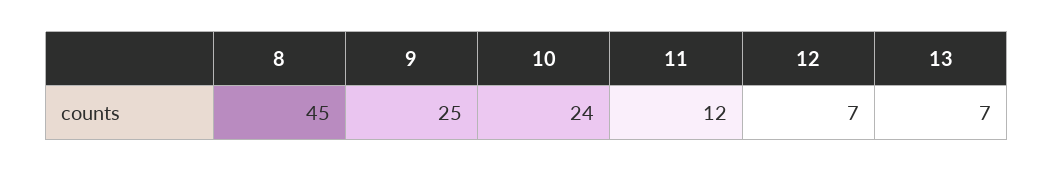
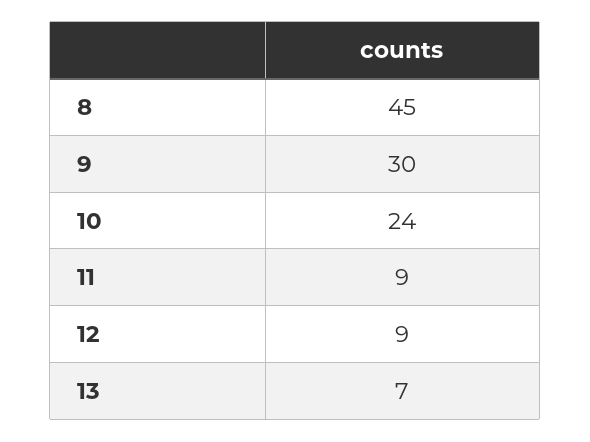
9: 25 -> 30
11: 12 -> 9
12: 7 -> 9

